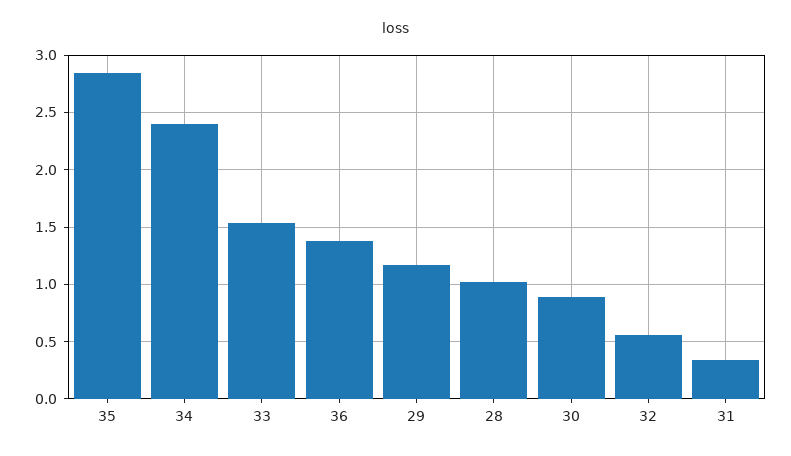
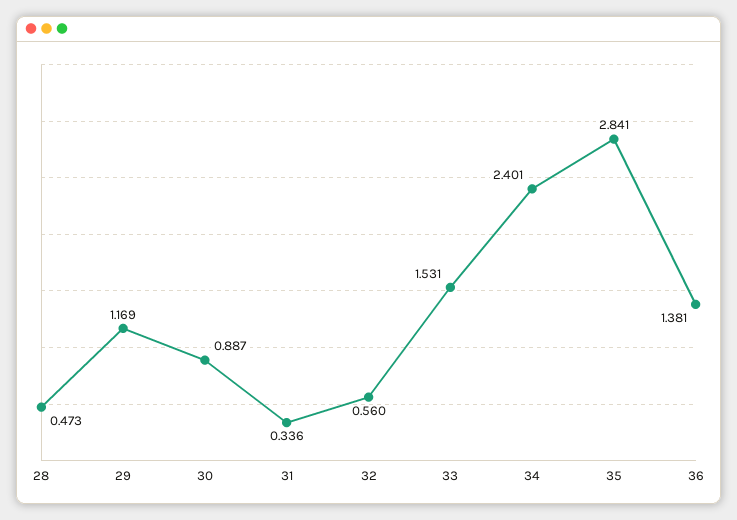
28: 1 -> 0.473

